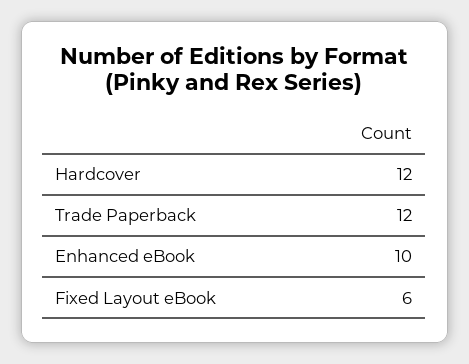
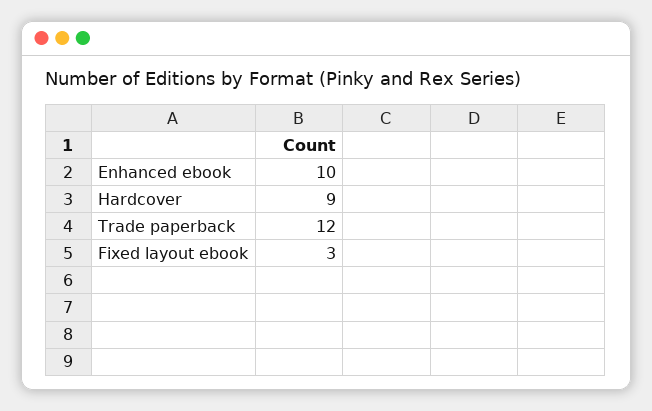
Hardcover: 12 -> 9
Fixed Layout eBook: 6 -> 3

